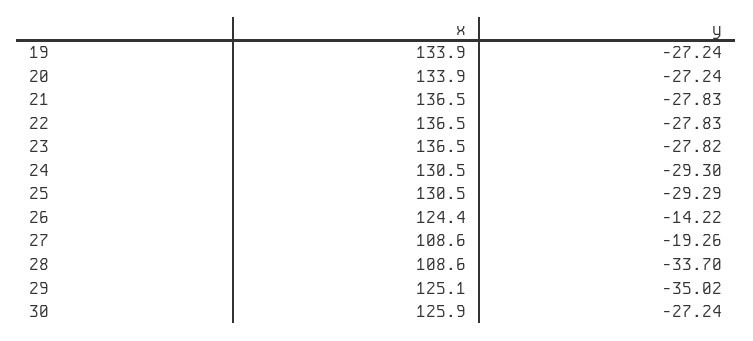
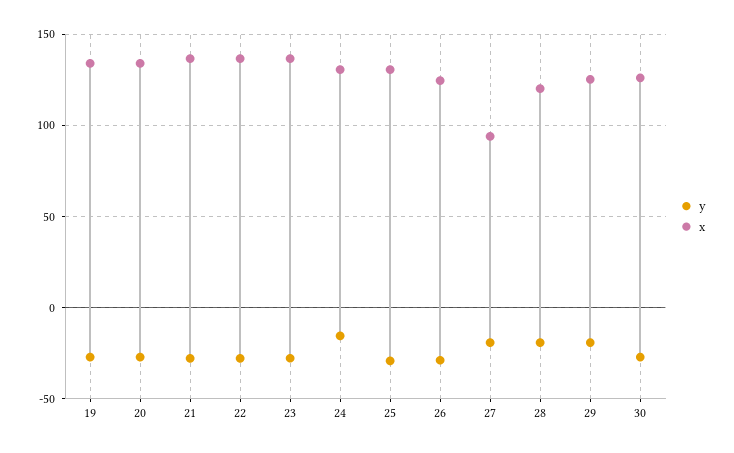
y, 24: -29.3 -> -15
y, 26: -14.22 -> -30
x, 27: 108.6 -> 95
x, 28: 108.6 -> 120
y, 28: -33.7 -> -20
y, 29: -35.02 -> -20

